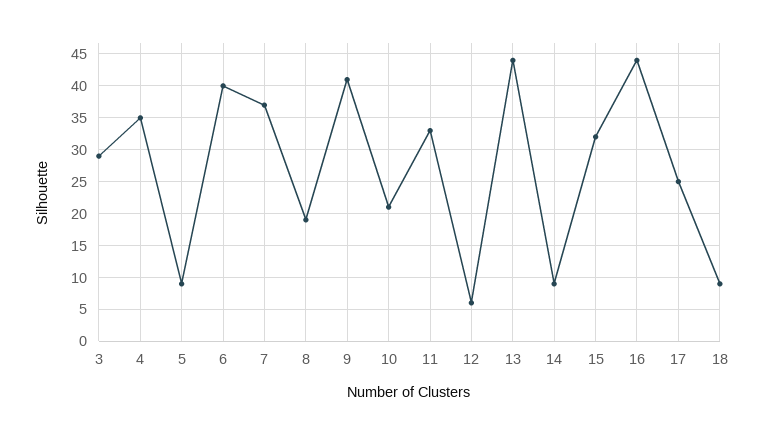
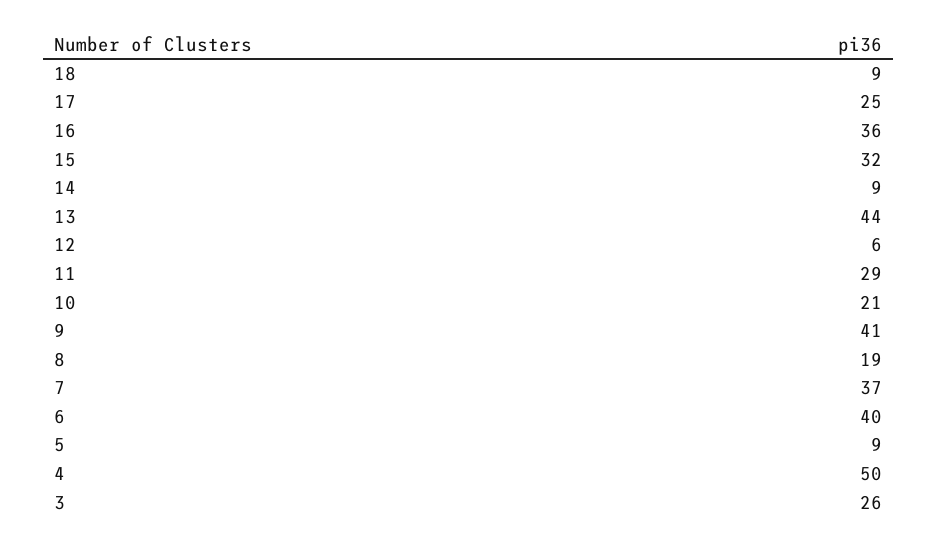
3: 29 -> 26
4: 35 -> 50
11: 33 -> 29
16: 44 -> 36

